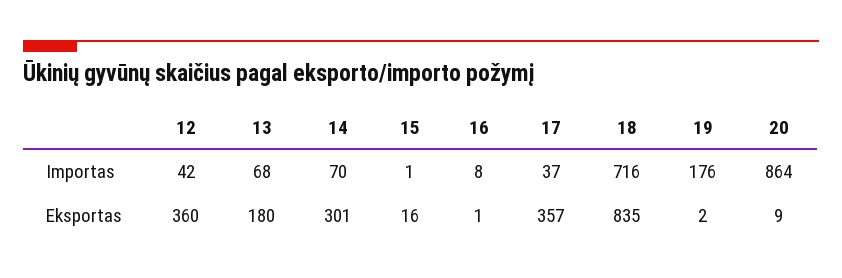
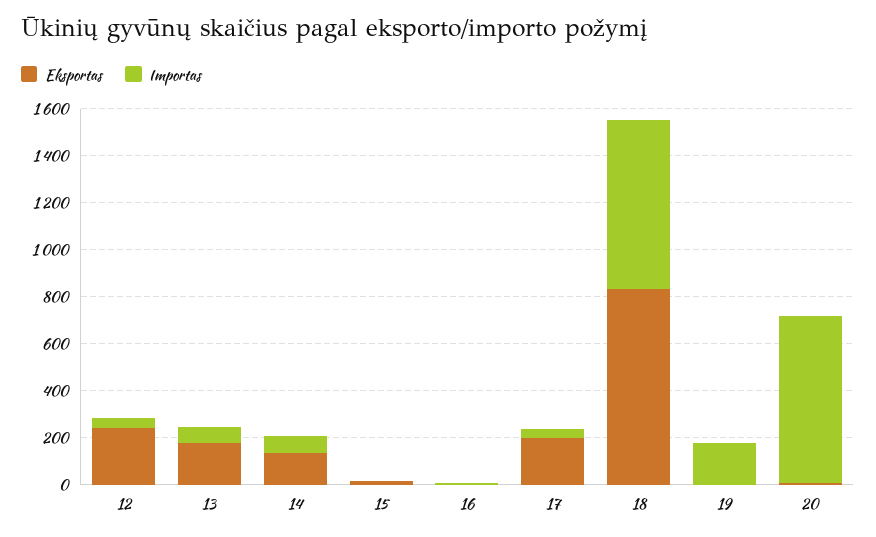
Importas, 20: 864 -> 700
Eksportas, 12: 360 -> 250
Eksportas, 14: 301 -> 150
Eksportas, 17: 357 -> 200

